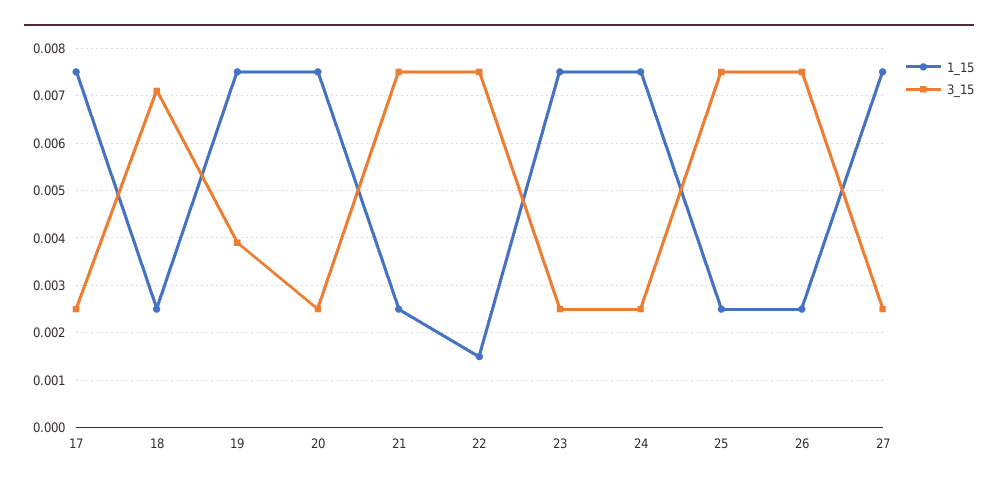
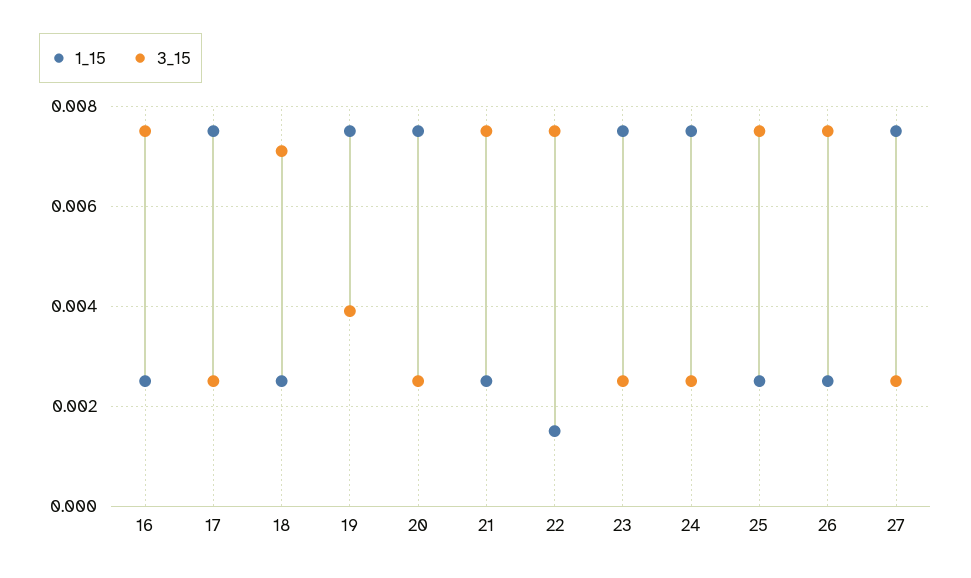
1_15, 16: none -> 0.0025
3_15, 16: none -> 0.0075

